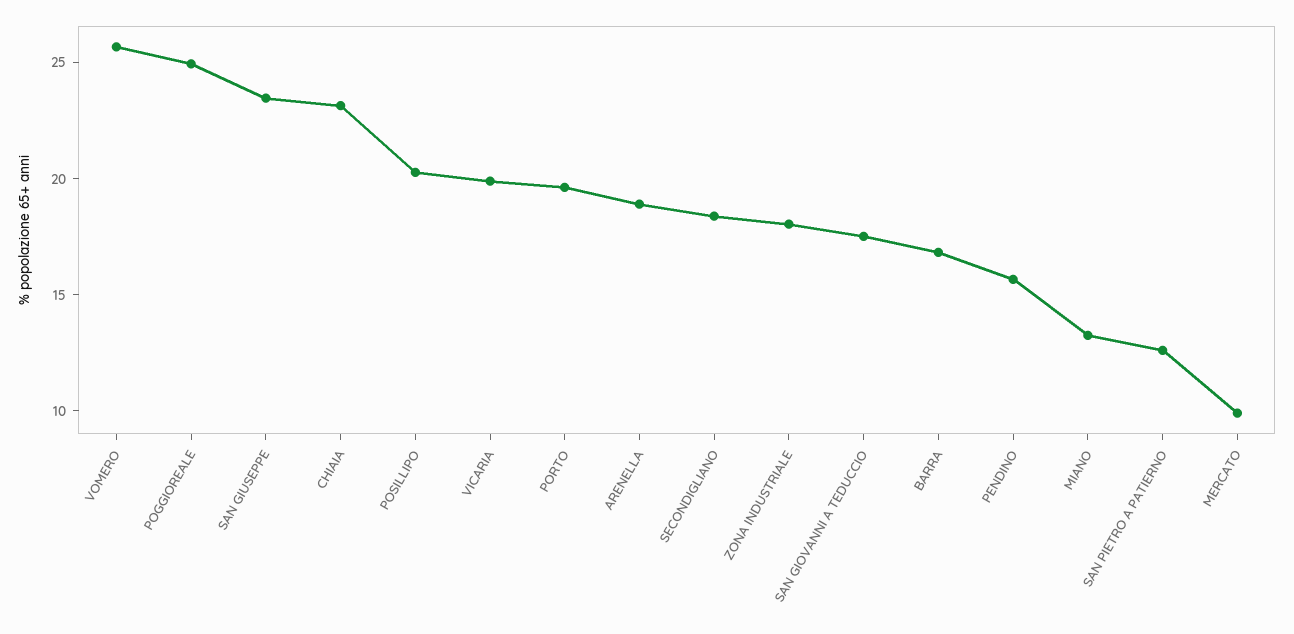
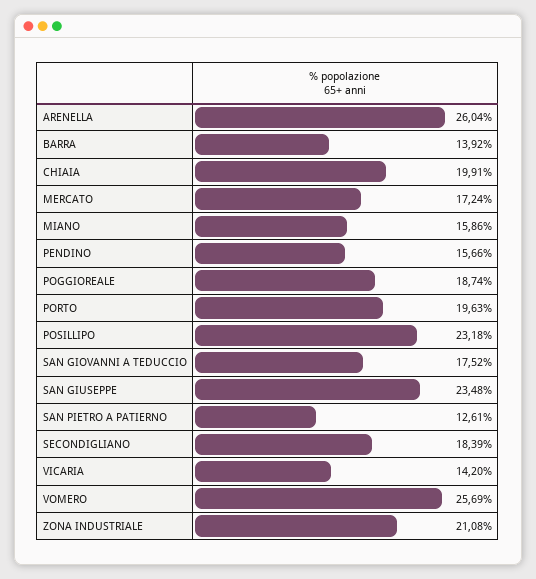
POGGIOREALE: 25 -> 18.74
CHIAIA: 23 -> 19.91
POSILLIPO: 20 -> 23.18
VICARIA: 20 -> 14.2
ARENELLA: 19 -> 26.04
ZONA INDUSTRIALE: 18 -> 21.08
BARRA: 17 -> 13.92
MIANO: 13 -> 15.86
MERCATO: 10 -> 17.24

